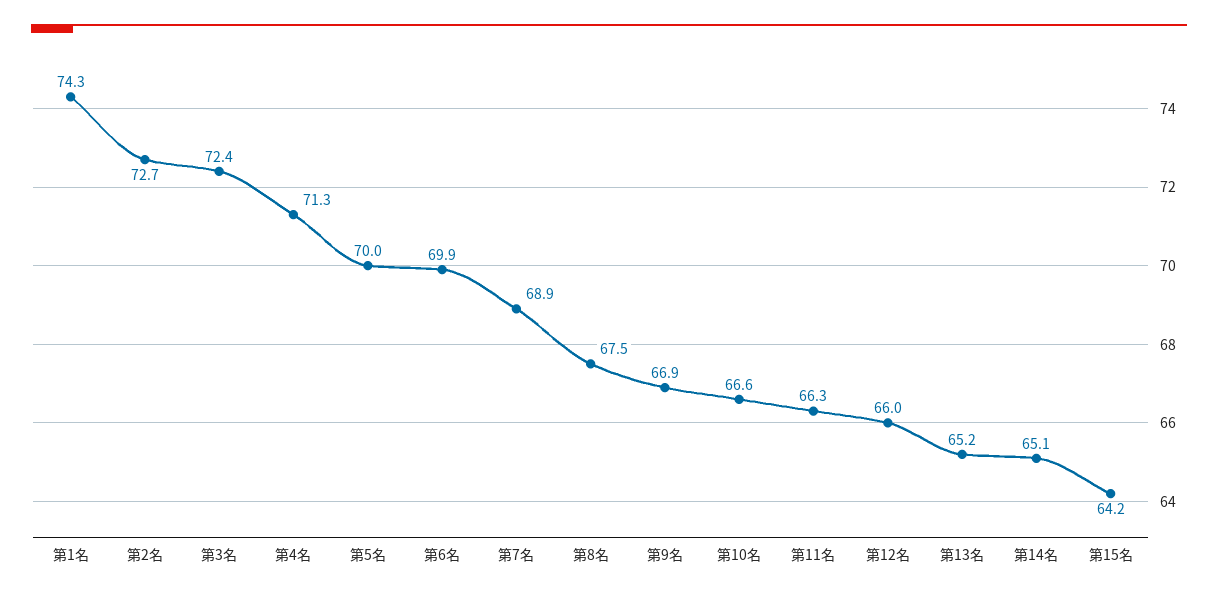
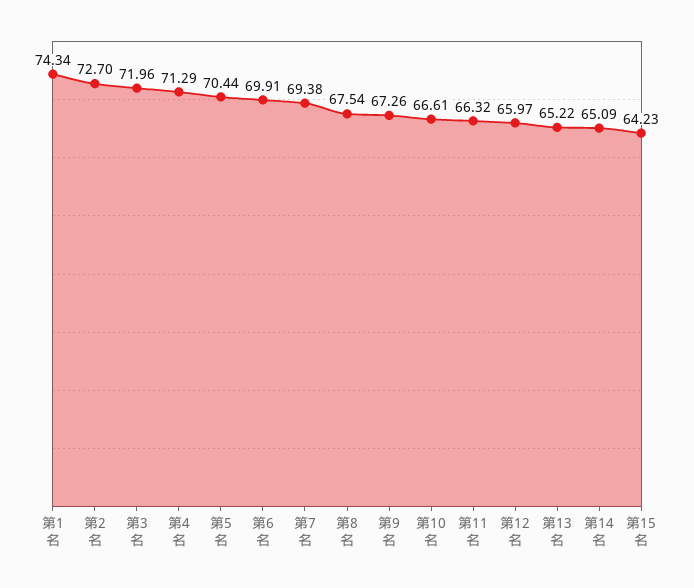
第3名: 72.4 -> 71.96
第5名: 70 -> 70.44
第7名: 68.9 -> 69.38
第9名: 66.9 -> 67.26

